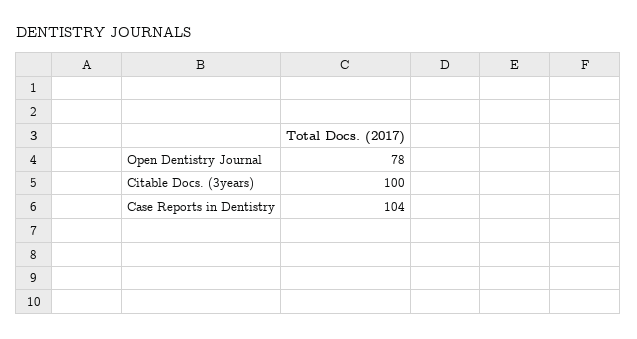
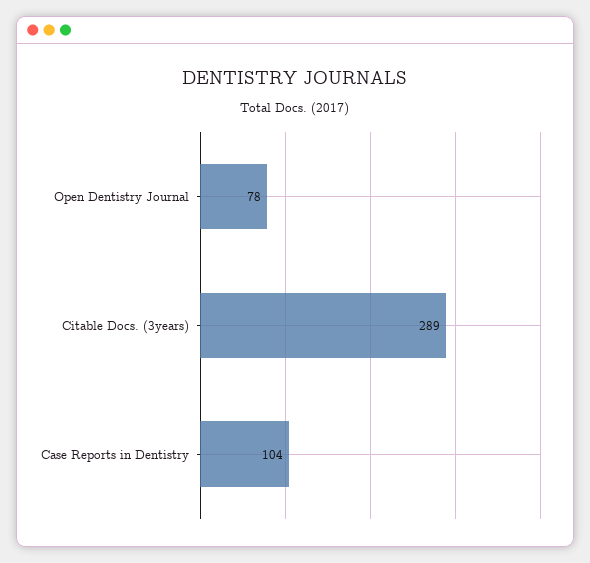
Citable Docs. (3years): 100 -> 289

